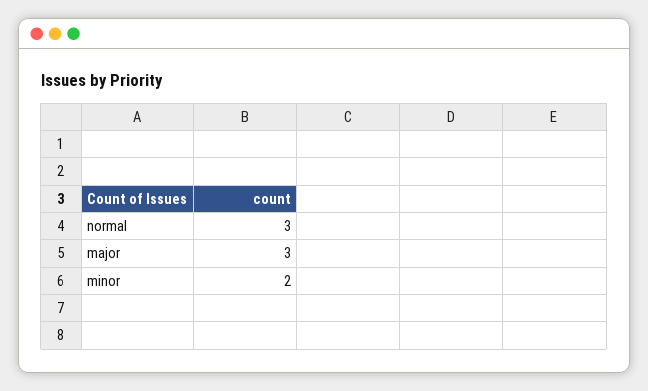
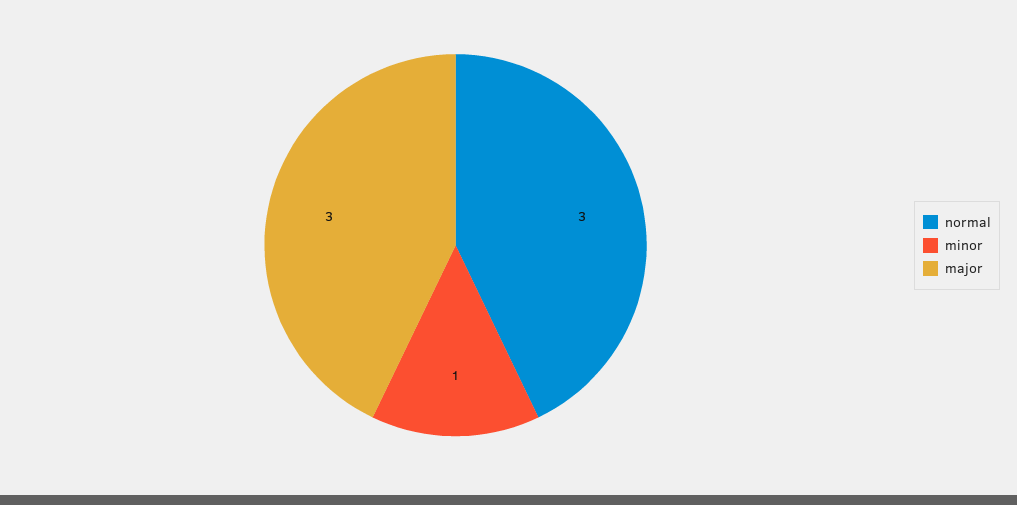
minor: 2 -> 1

